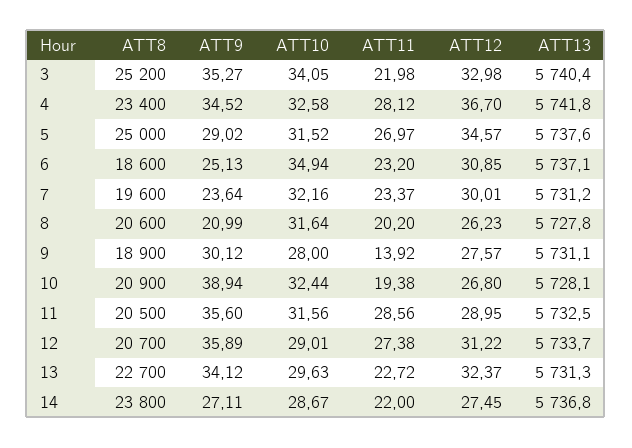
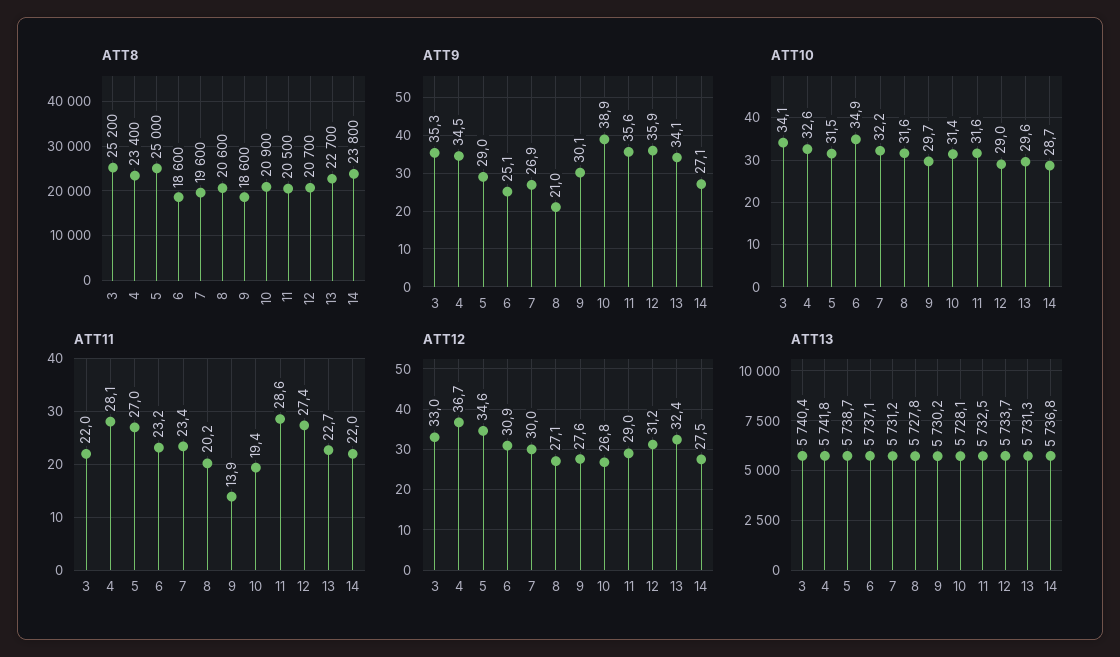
ATT13, 5: 5737.6 -> 5738.7
ATT9, 7: 23.64 -> 26.9
ATT12, 8: 26.23 -> 27.1
ATT8, 9: 18900 -> 18600
ATT10, 9: 28 -> 29.7
ATT13, 9: 5731.1 -> 5730.2
ATT10, 10: 32.44 -> 31.4

